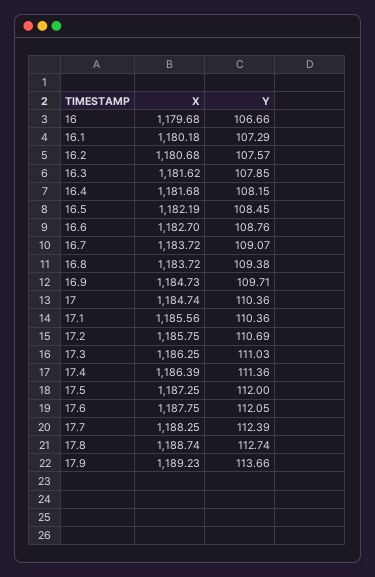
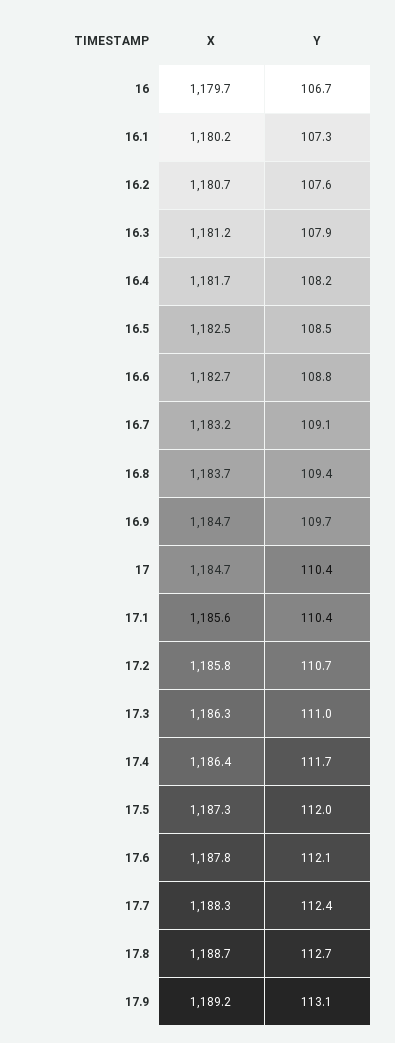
X, 16.3: 1181.62 -> 1181.2
X, 16.5: 1182.19 -> 1182.5
X, 16.7: 1183.72 -> 1183.2
Y, 17.4: 111.36 -> 111.7
Y, 17.9: 113.66 -> 113.1

